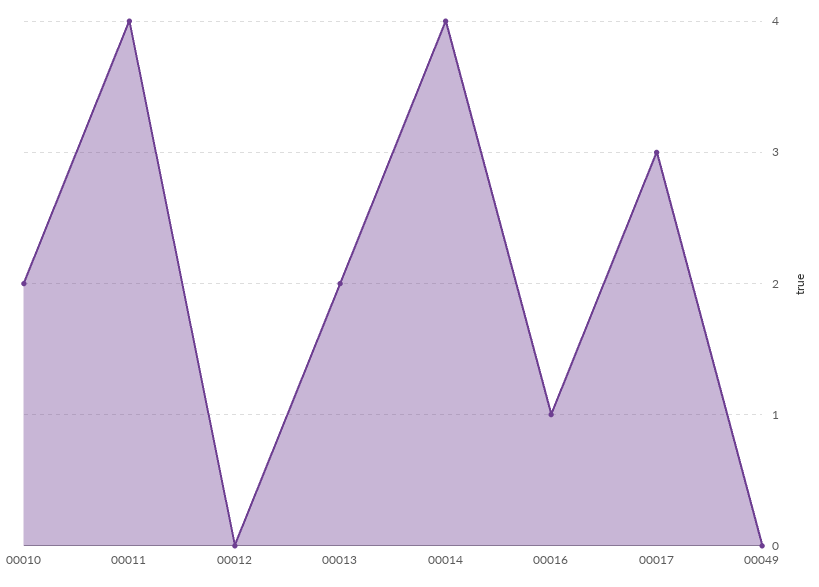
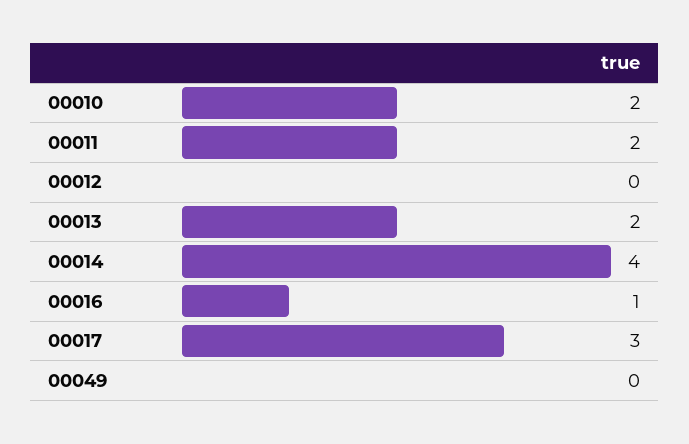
00011: 4 -> 2

